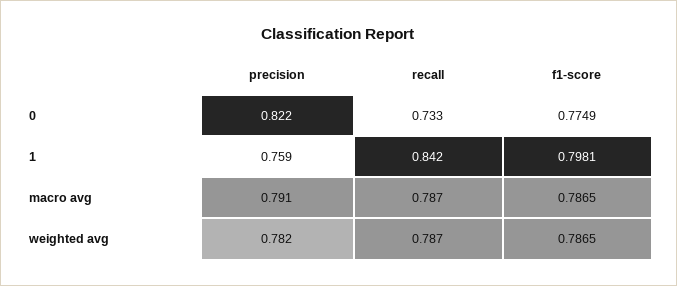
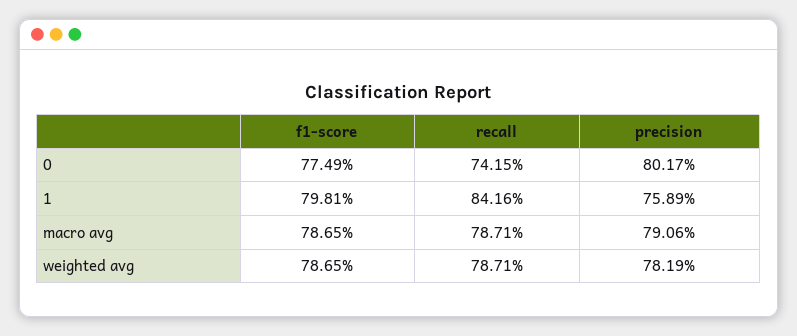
precision, 0: 0.822 -> 0.8017
recall, 0: 0.733 -> 0.7415

